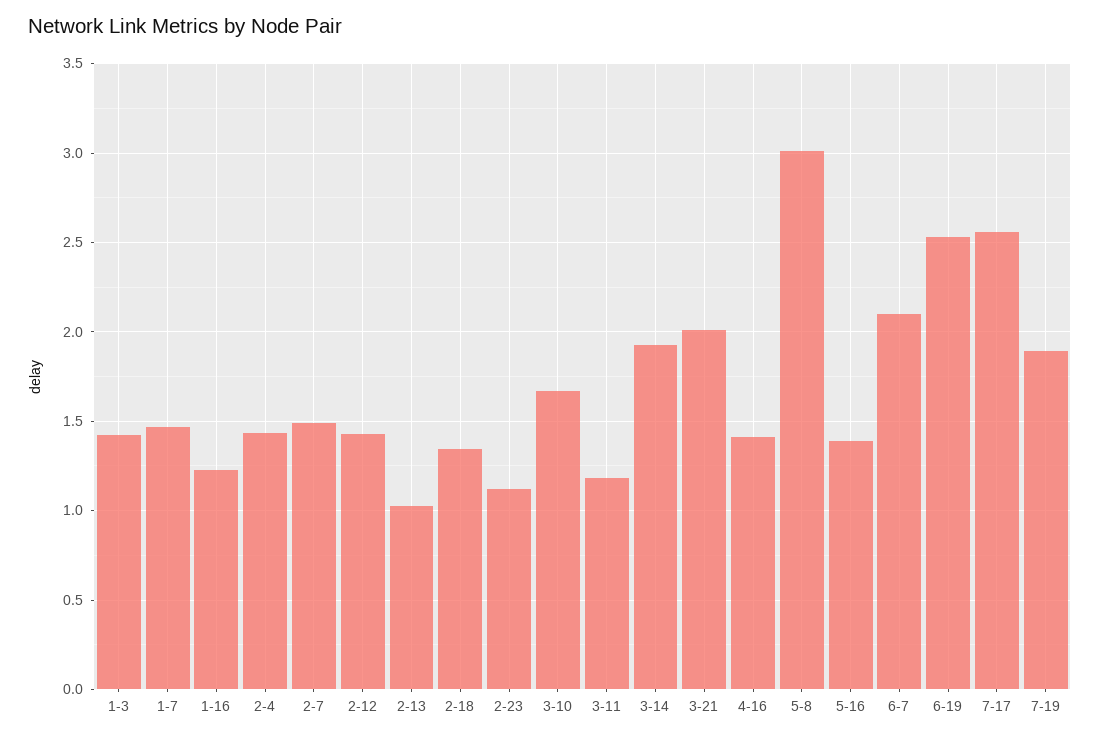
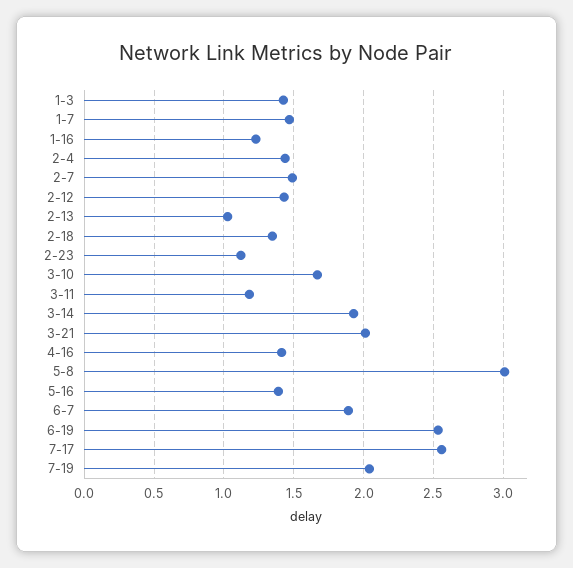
6-7: 2.1 -> 1.9
7-19: 1.9 -> 2.05

